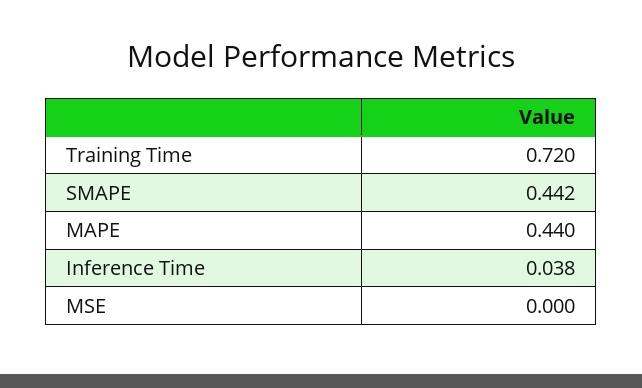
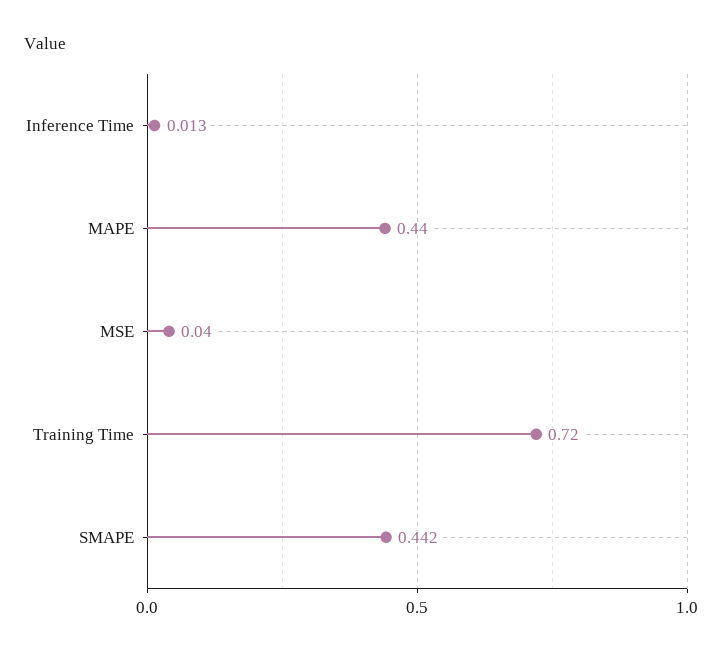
Inference Time: 0.038 -> 0.013
MSE: 0 -> 0.04

